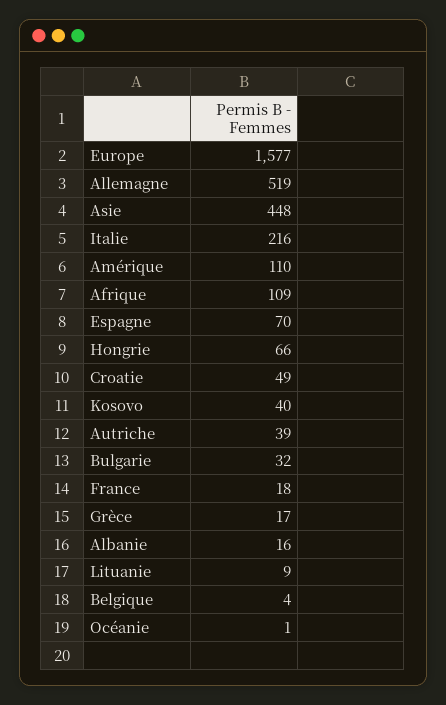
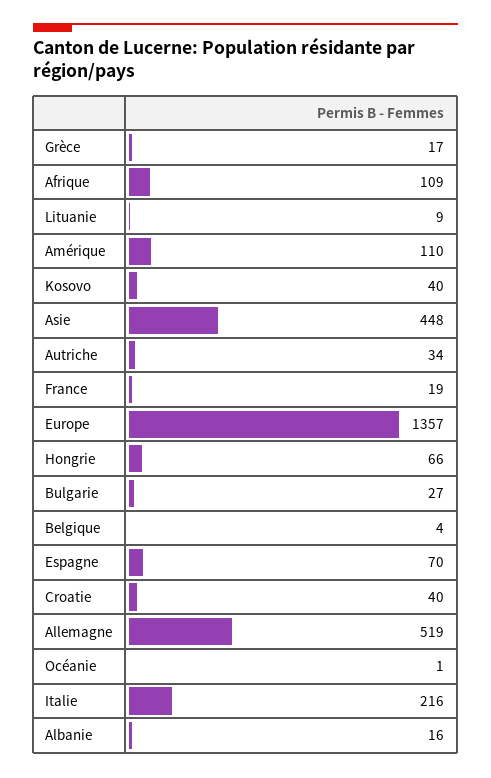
Europe: 1577 -> 1357
Croatie: 49 -> 40
Autriche: 39 -> 34
Bulgarie: 32 -> 27
France: 18 -> 19

